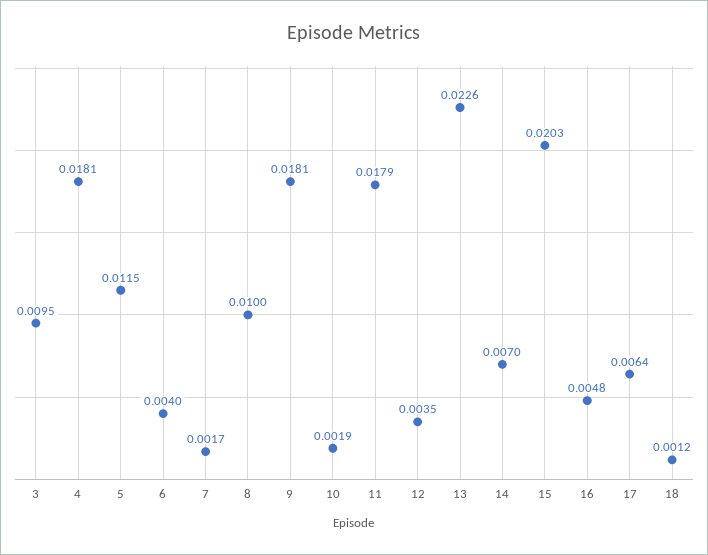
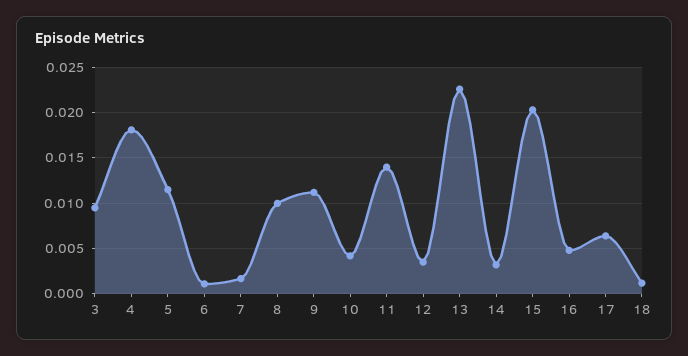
6: 0.004 -> 0.001
9: 0.0181 -> 0.011
10: 0.0019 -> 0.004
11: 0.0179 -> 0.014
14: 0.007 -> 0.003

